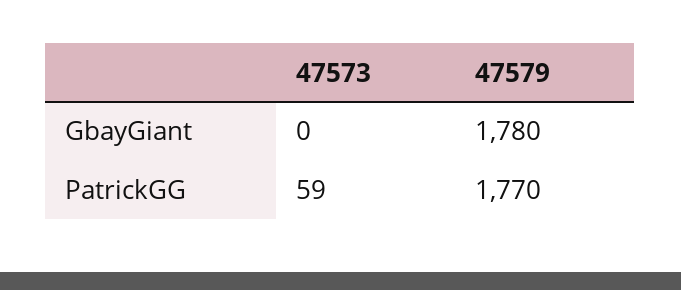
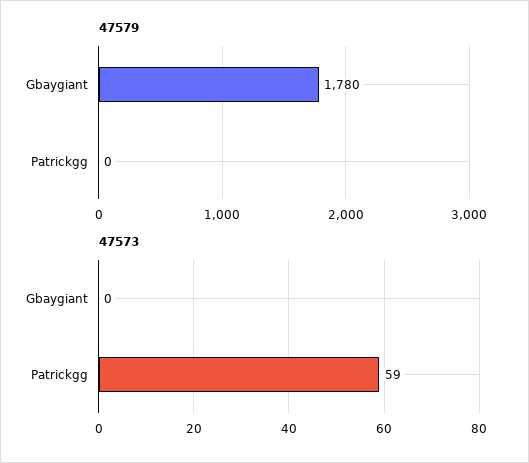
47579, PatrickGG: 1770 -> 0

